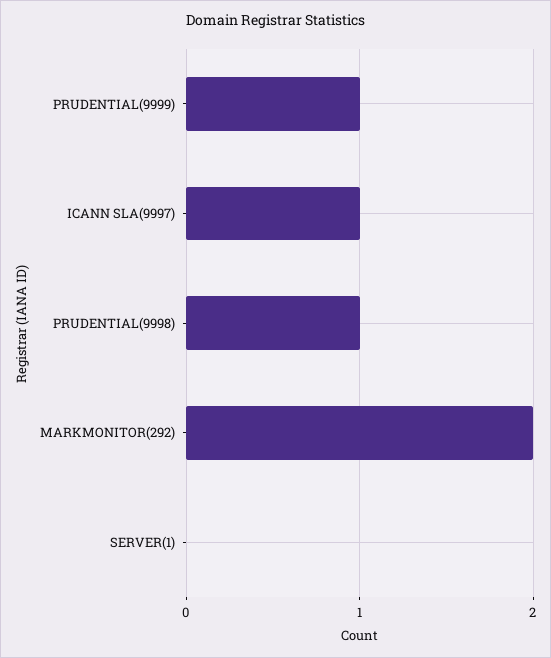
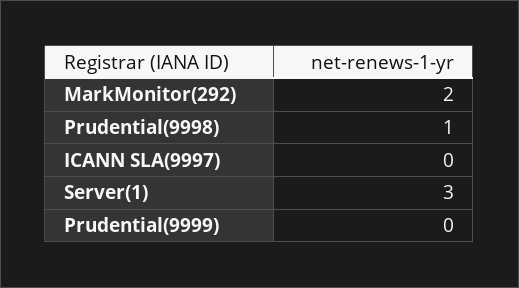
PRUDENTIAL(9999): 1 -> 0
ICANN SLA(9997): 1 -> 0
SERVER(1): 0 -> 3

